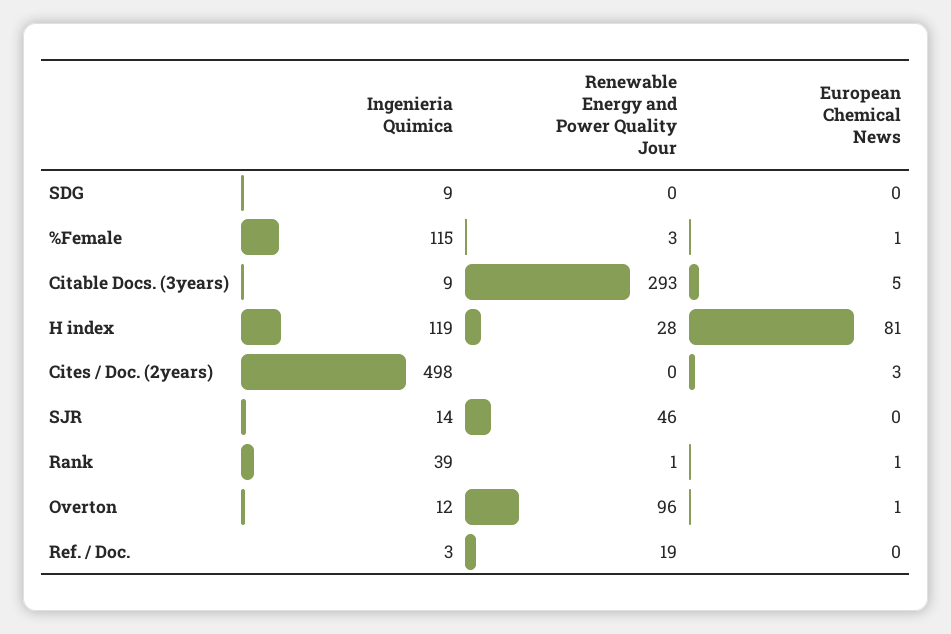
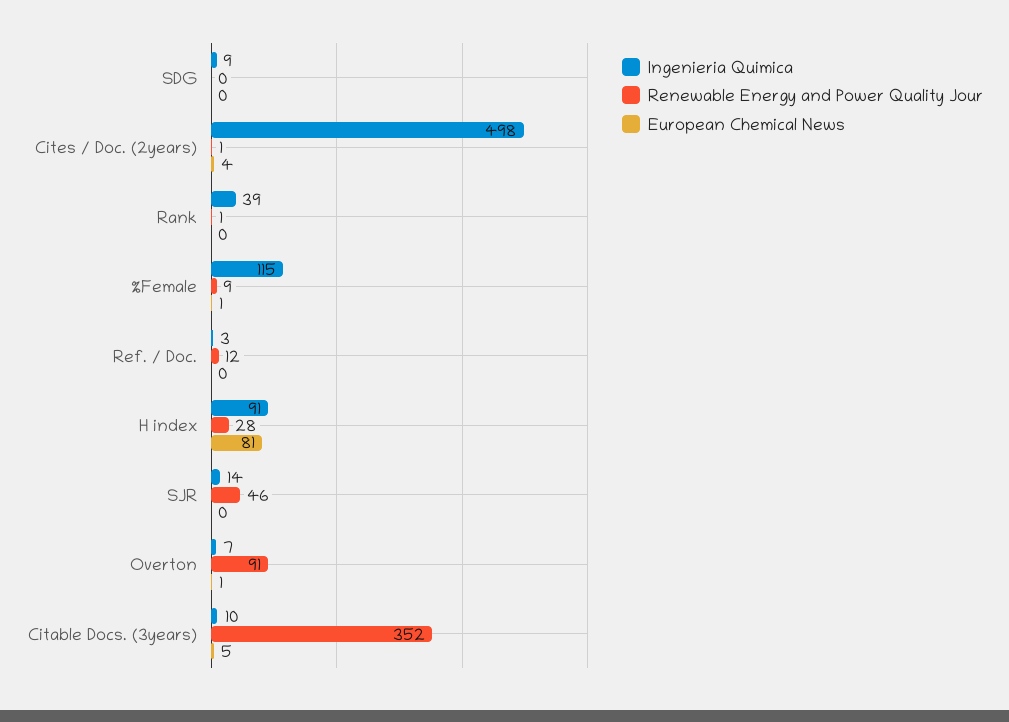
Renewable Energy and Power Quality Jour, %Female: 3 -> 9
Ingenieria Quimica, Citable Docs. (3years): 9 -> 10
Renewable Energy and Power Quality Jour, Citable Docs. (3years): 293 -> 352
Ingenieria Quimica, H index: 119 -> 91
Renewable Energy and Power Quality Jour, Cites / Doc. (2years): 0 -> 1
European Chemical News, Cites / Doc. (2years): 3 -> 4
European Chemical News, Rank: 1 -> 0
Ingenieria Quimica, Overton: 12 -> 7
Renewable Energy and Power Quality Jour, Overton: 96 -> 91
Renewable Energy and Power Quality Jour, Ref. / Doc.: 19 -> 12

